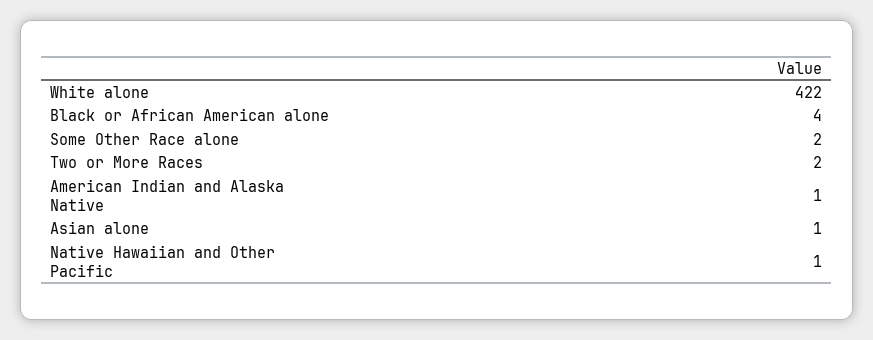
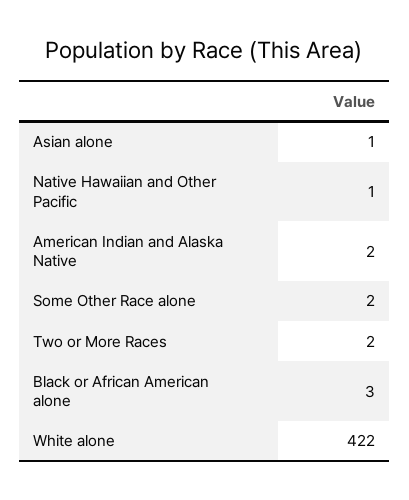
Black or African American alone: 4 -> 3
American Indian and Alaska Native: 1 -> 2

